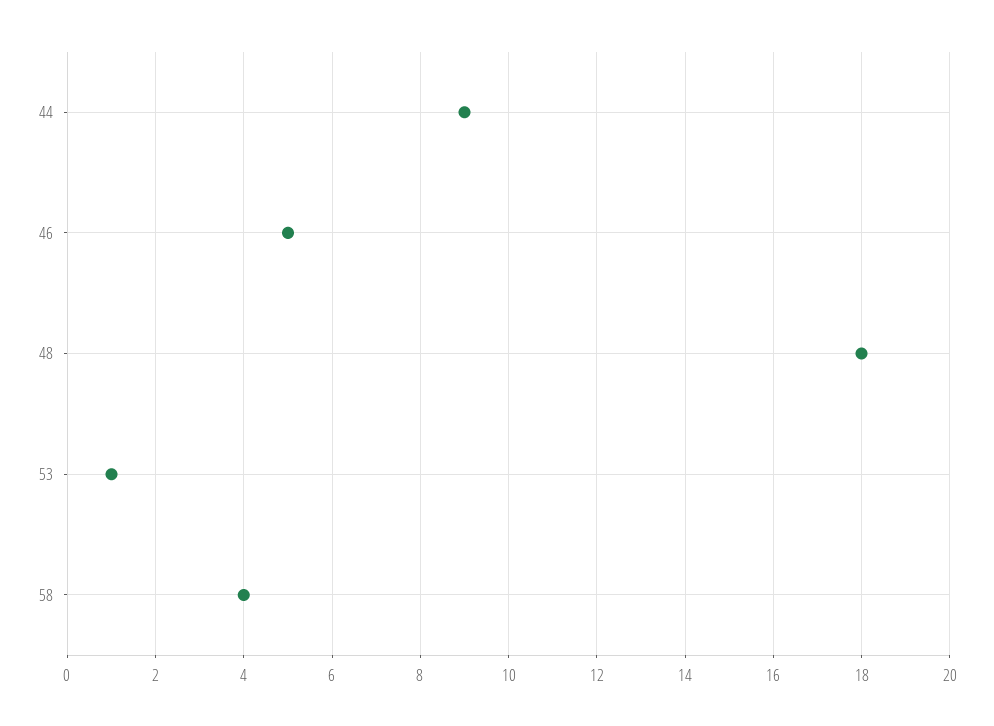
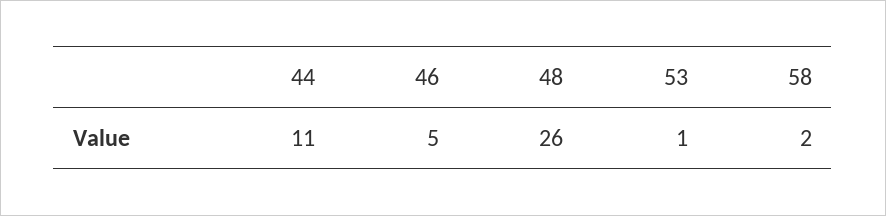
44: 9 -> 11
48: 18 -> 26
58: 4 -> 2

